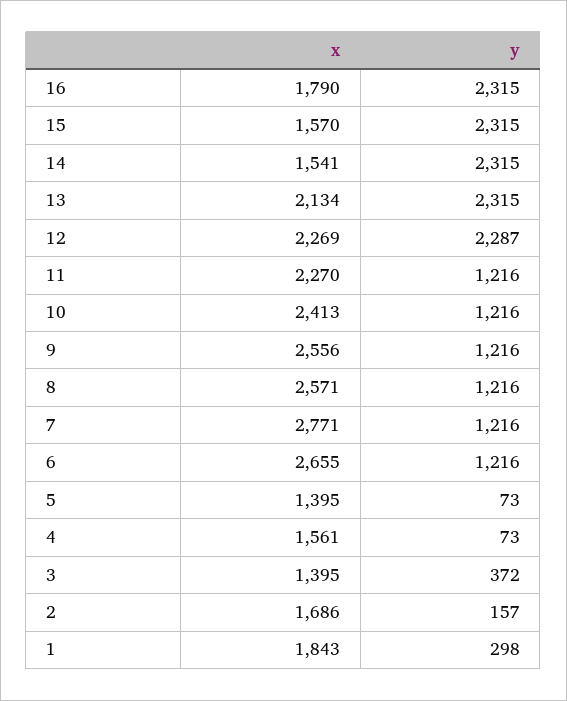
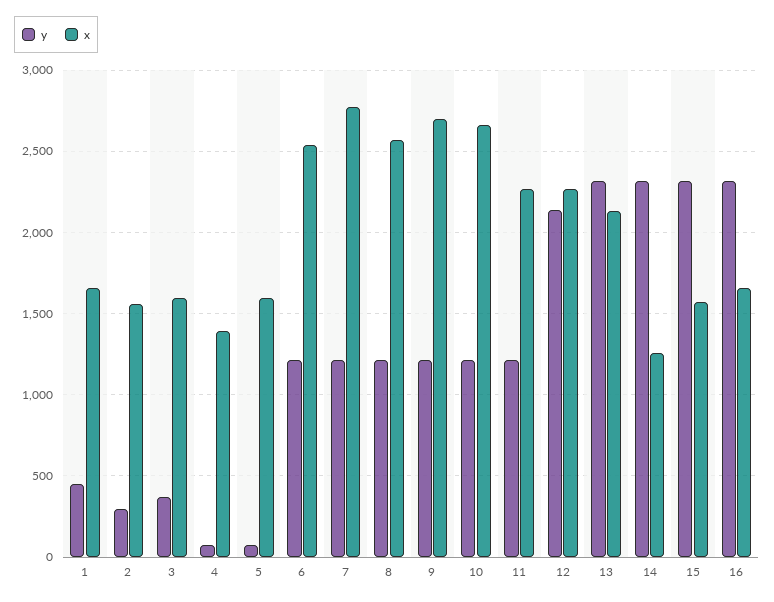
x, 16: 1790 -> 1650
x, 14: 1541 -> 1250
y, 12: 2287 -> 2150
x, 10: 2413 -> 2650
x, 9: 2556 -> 2700
x, 6: 2655 -> 2550
x, 5: 1395 -> 1600
x, 4: 1561 -> 1400
x, 3: 1395 -> 1600
x, 2: 1686 -> 1550
y, 2: 157 -> 300
x, 1: 1843 -> 1650
y, 1: 298 -> 450

